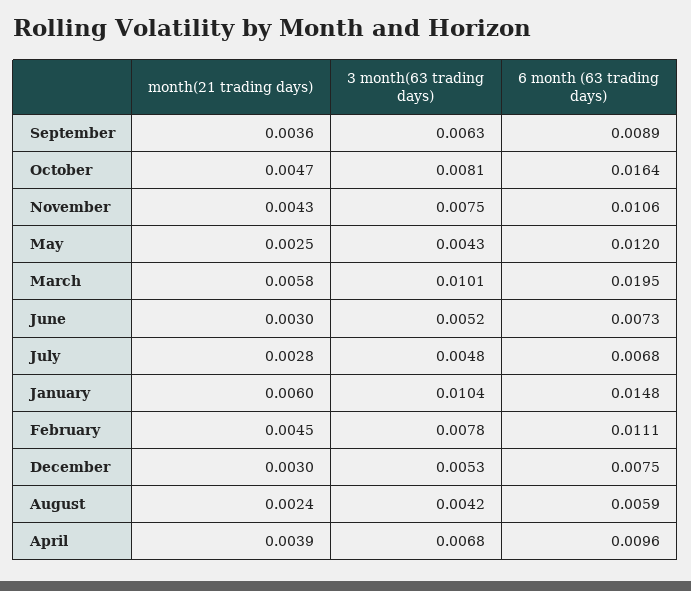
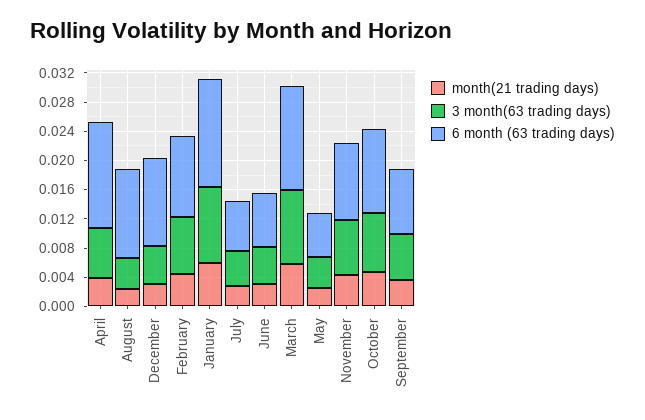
6 month (63 trading days), October: 0.0164 -> 0.012
6 month (63 trading days), May: 0.012 -> 0.006
6 month (63 trading days), March: 0.0195 -> 0.014
6 month (63 trading days), December: 0.0075 -> 0.012
6 month (63 trading days), August: 0.0059 -> 0.012
6 month (63 trading days), April: 0.0096 -> 0.014

